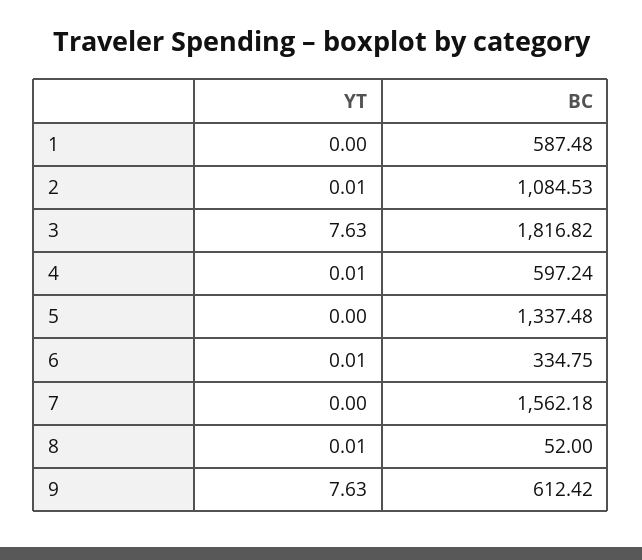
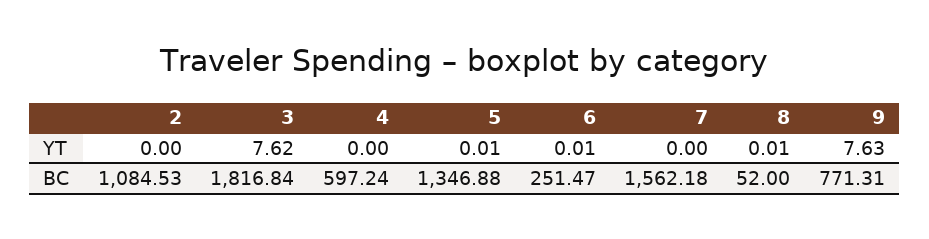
YT, 1: 0 -> none
BC, 1: 587.48 -> none
YT, 2: 0.01 -> 0
YT, 3: 7.63 -> 7.62
BC, 3: 1816.82 -> 1816.84
YT, 4: 0.01 -> 0
YT, 5: 0 -> 0.01
BC, 5: 1337.48 -> 1346.88
BC, 6: 334.75 -> 251.47
BC, 9: 612.42 -> 771.31

